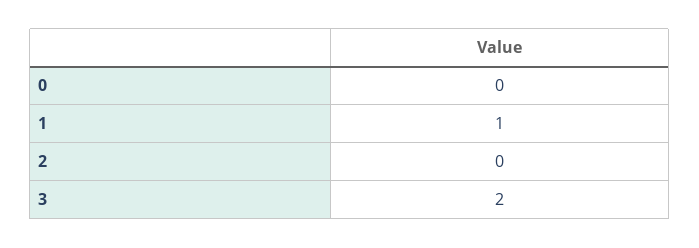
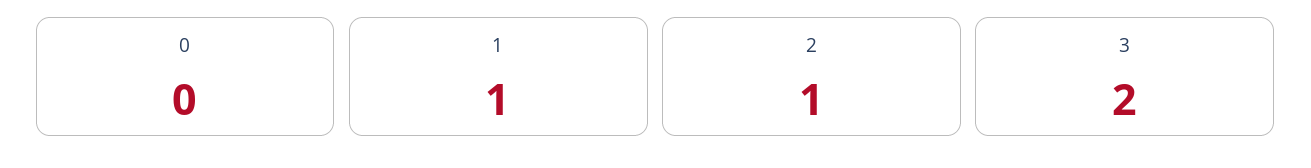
2: 0 -> 1

